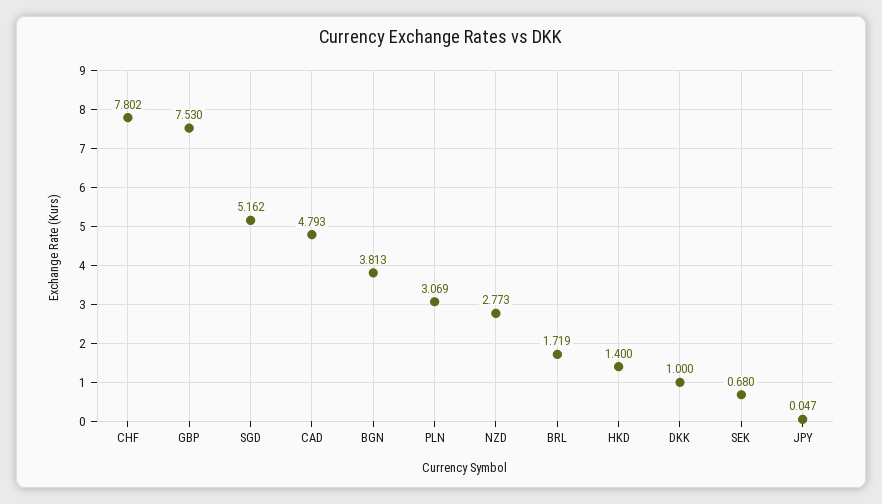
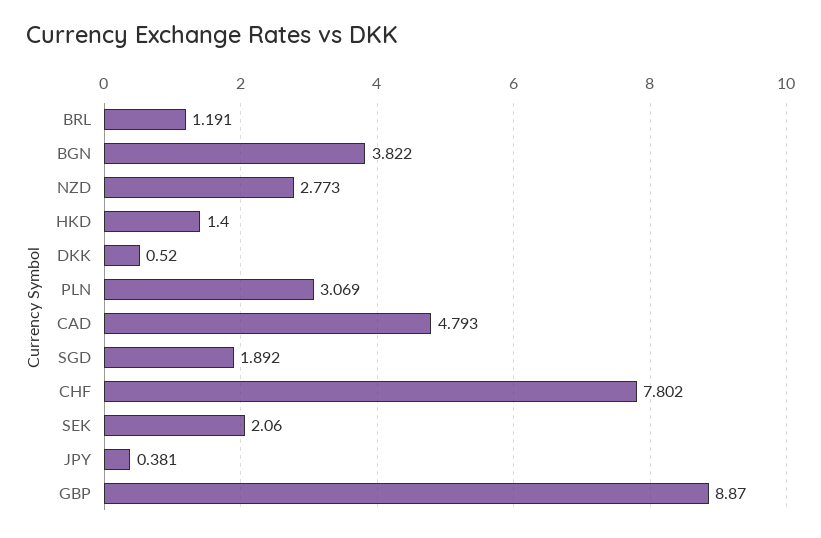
GBP: 7.53 -> 8.87
SGD: 5.162 -> 1.892
BGN: 3.813 -> 3.822
BRL: 1.719 -> 1.191
DKK: 1 -> 0.52
SEK: 0.68 -> 2.06
JPY: 0.047 -> 0.381

